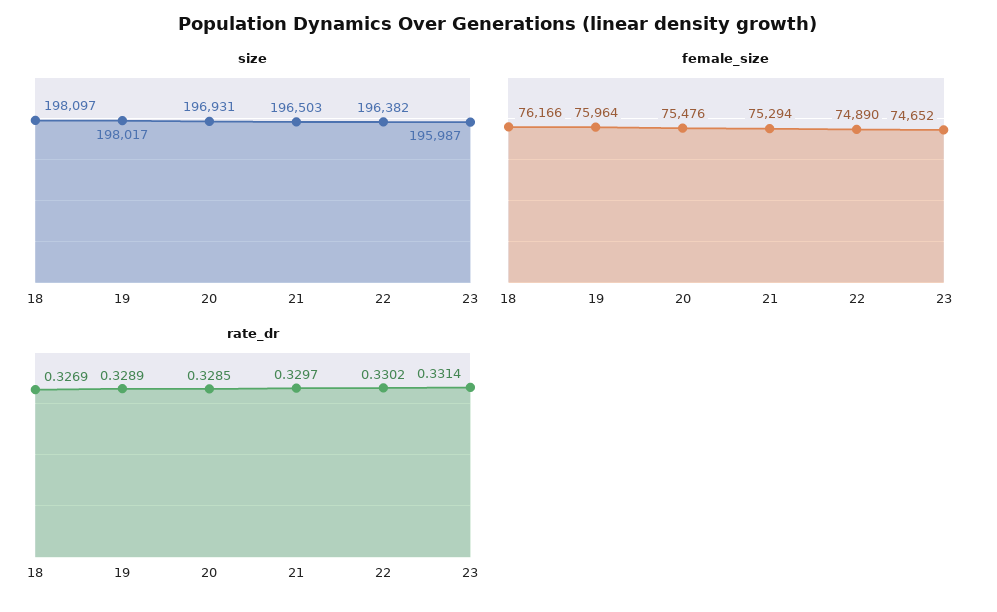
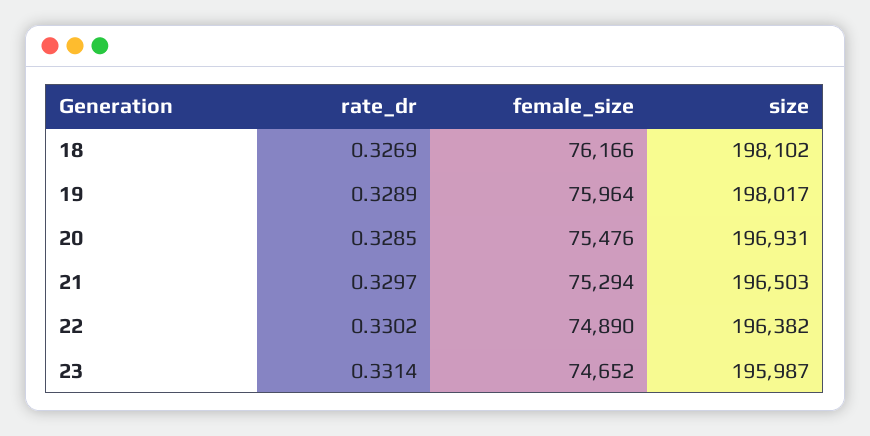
size, 18: 198097 -> 198102

